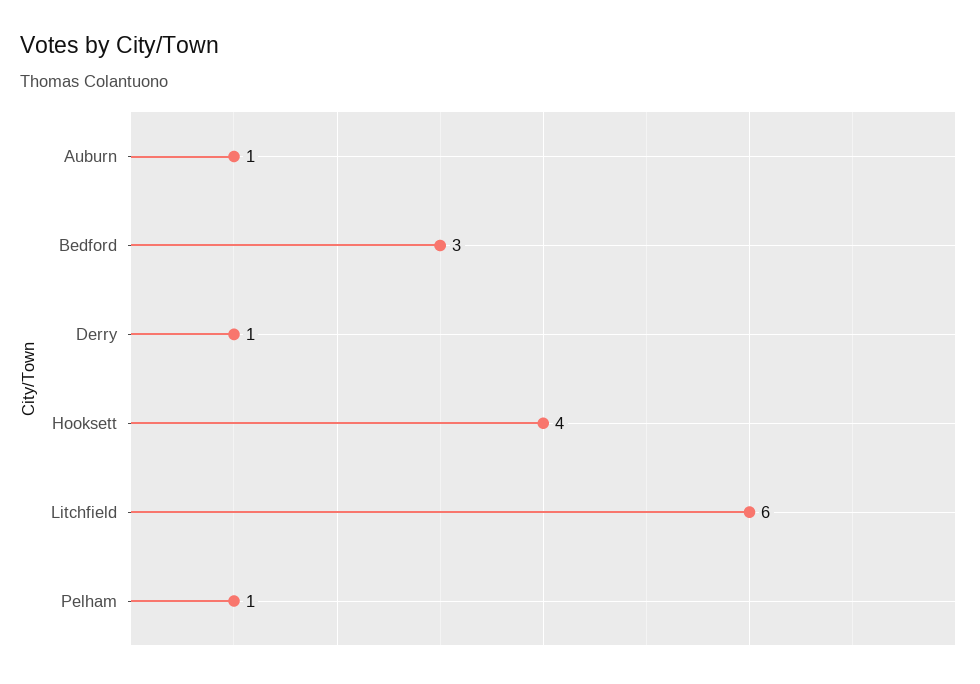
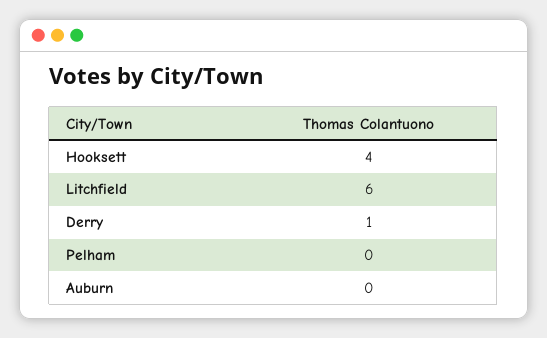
Auburn: 1 -> 0
Bedford: 3 -> none
Pelham: 1 -> 0

